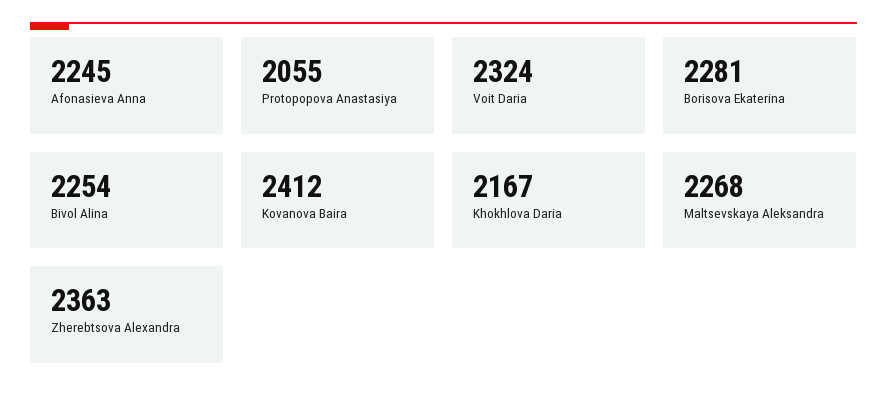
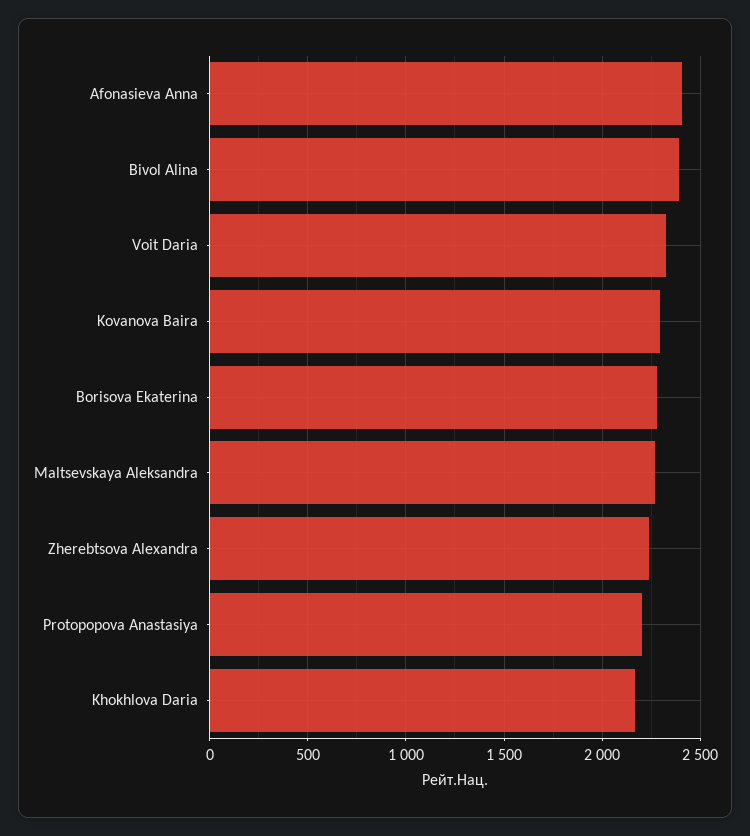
Afonasieva Anna: 2245 -> 2400
Protopopova Anastasiya: 2055 -> 2200
Bivol Alina: 2254 -> 2400
Kovanova Baira: 2412 -> 2300
Zherebtsova Alexandra: 2363 -> 2250

